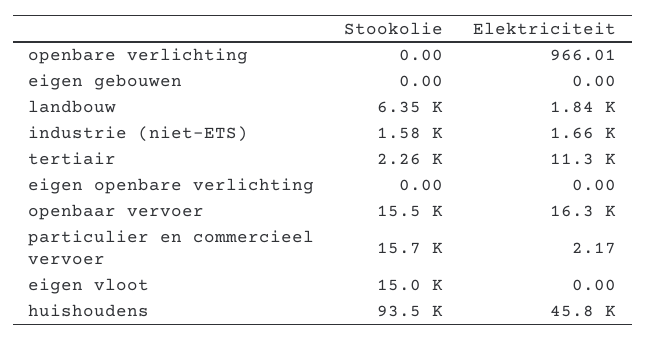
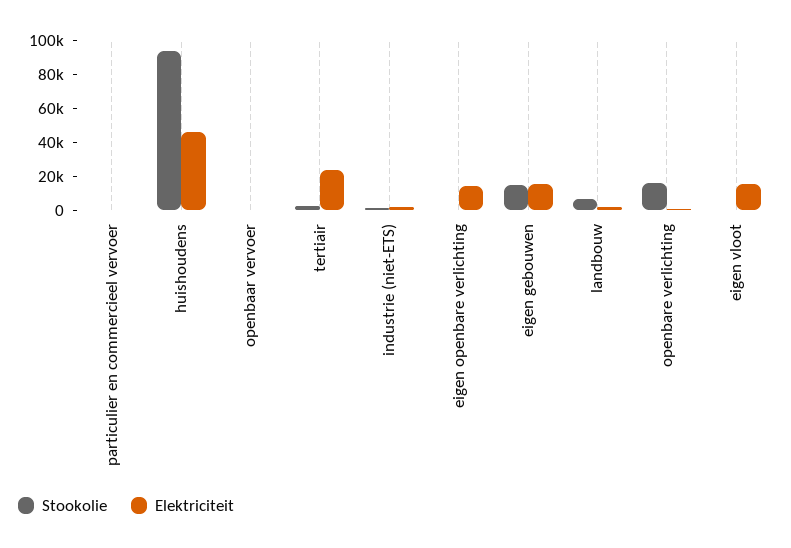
Stookolie, openbare verlichting: 0 -> 15000
Stookolie, eigen gebouwen: 0 -> 15000
Elektriciteit, eigen gebouwen: 0 -> 15000
Elektriciteit, tertiair: 11300 -> 25000
Elektriciteit, eigen openbare verlichting: 0 -> 15000
Stookolie, openbaar vervoer: 15500 -> 0
Elektriciteit, openbaar vervoer: 16300 -> 0
Stookolie, particulier en commercieel vervoer: 15700 -> 0
Stookolie, eigen vloot: 15000 -> 0
Elektriciteit, eigen vloot: 0 -> 15000

